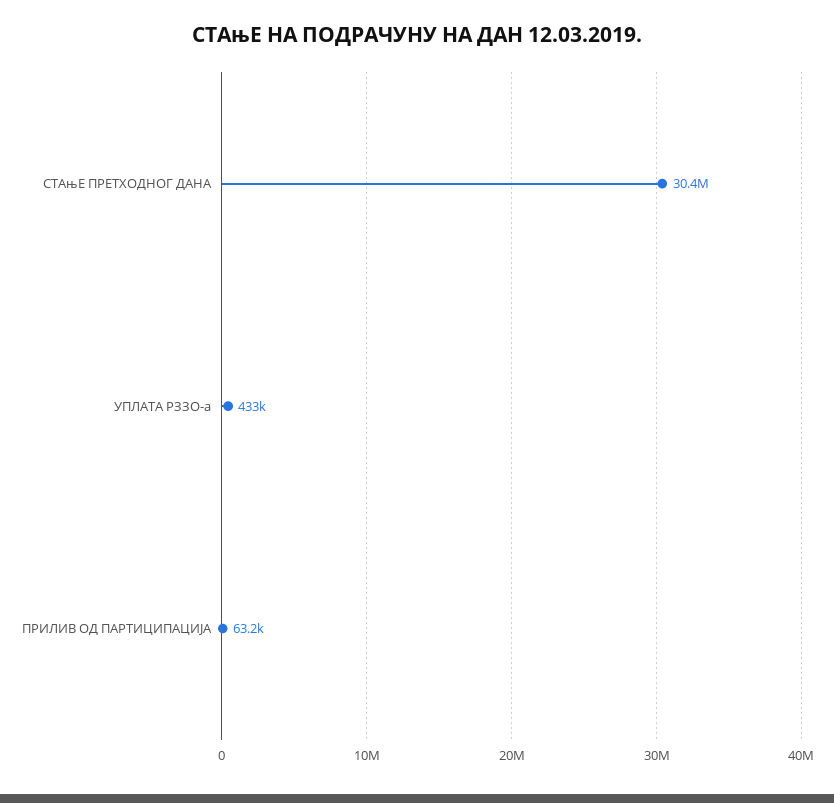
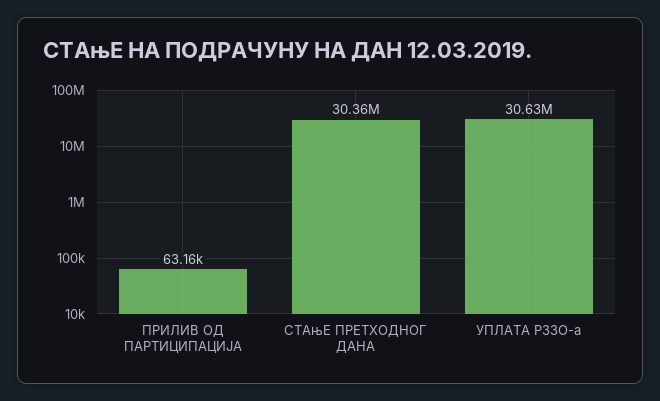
УПЛАТА РЗЗО-а: 433000 -> 30630000

